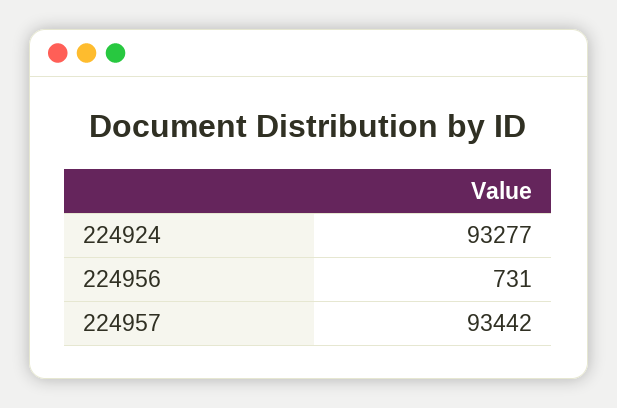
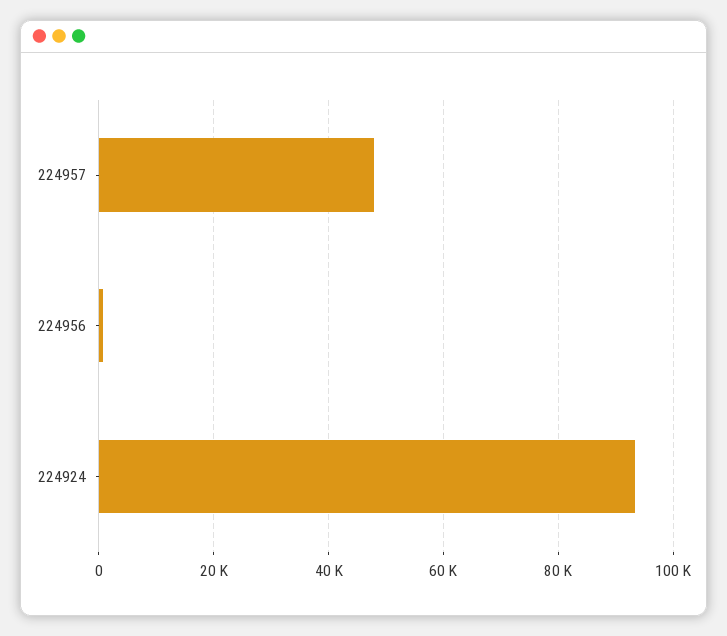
224957: 93442 -> 48000

